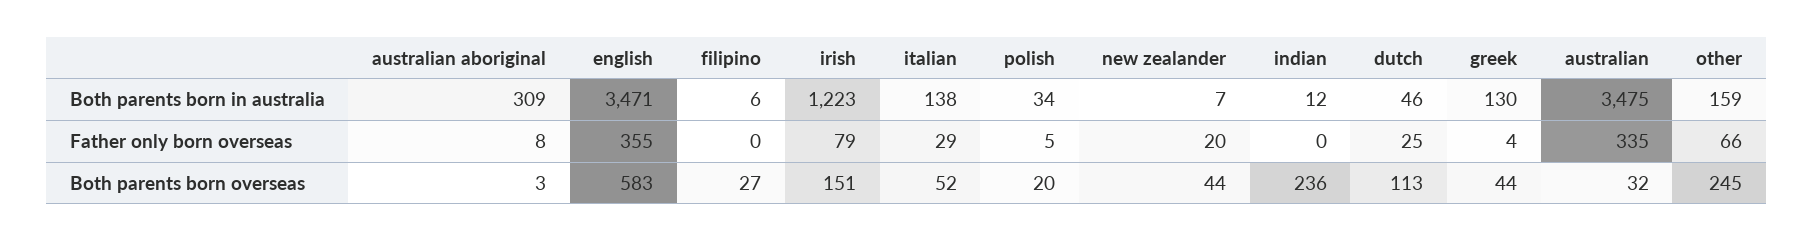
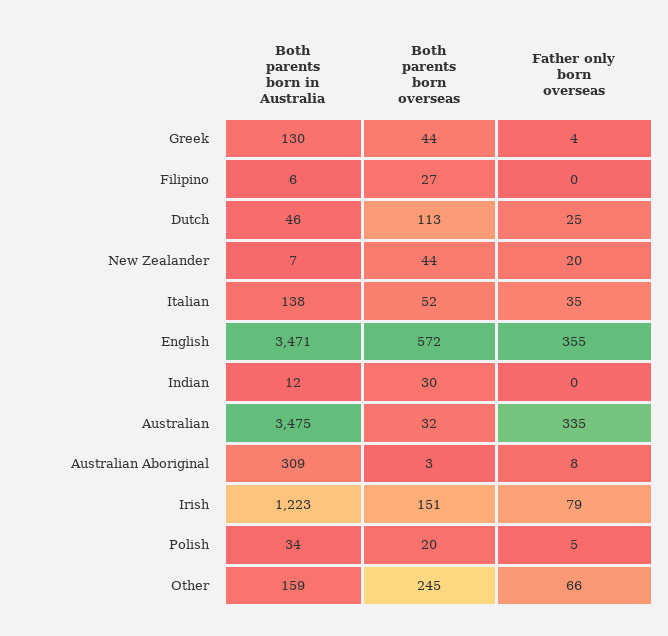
italian, Father only born overseas: 29 -> 35
english, Both parents born overseas: 583 -> 572
indian, Both parents born overseas: 236 -> 30

